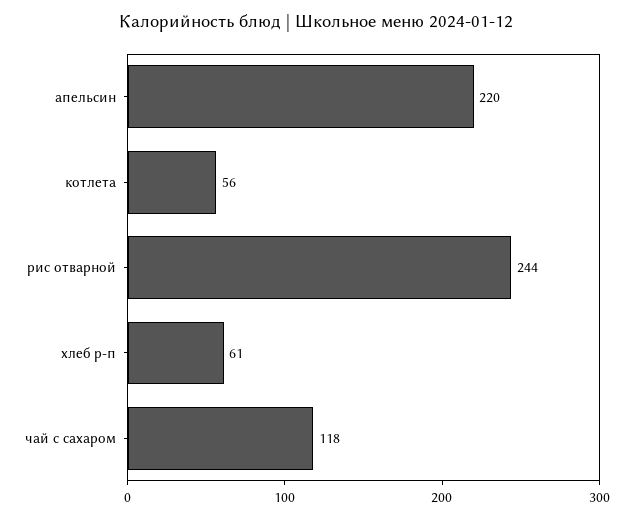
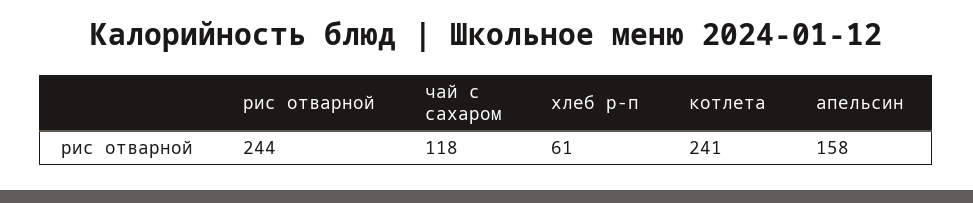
апельсин: 220 -> 158
котлета: 56 -> 241

